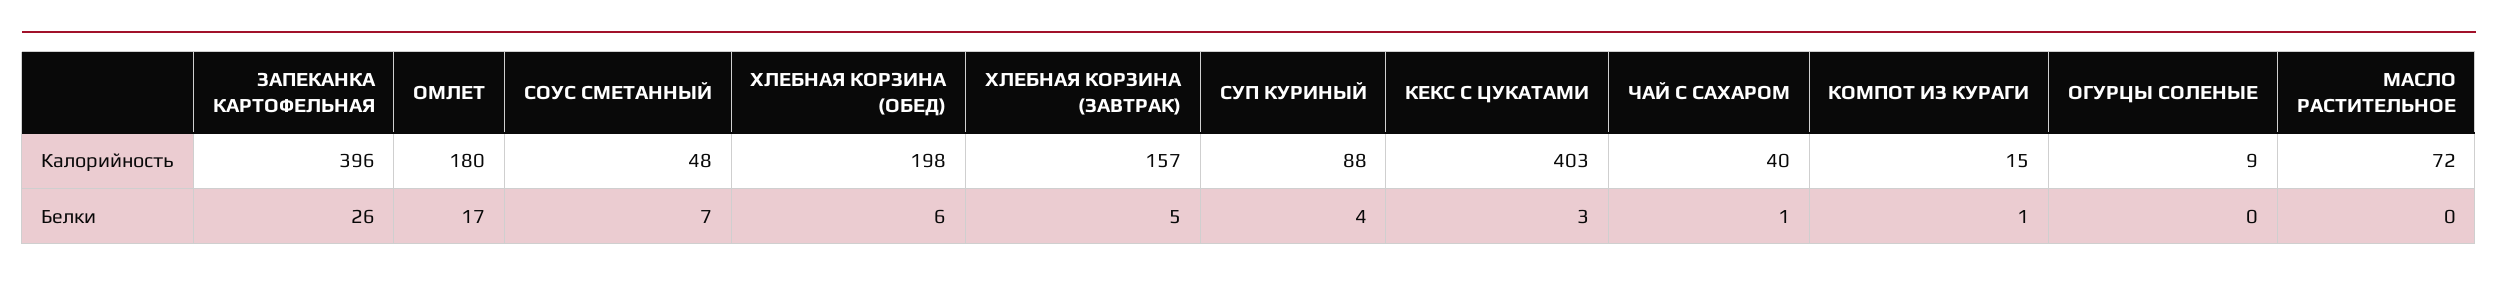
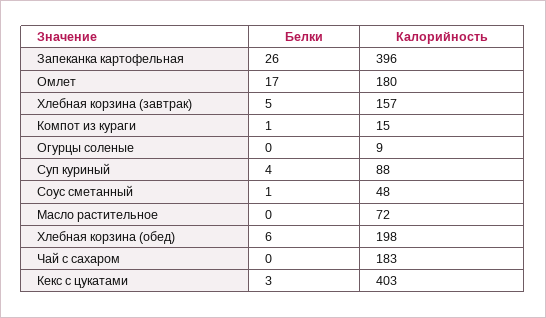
ЧАЙ С САХАРОМ, Калорийность: 40 -> 183
СОУС СМЕТАННЫЙ, Белки: 7 -> 1
ЧАЙ С САХАРОМ, Белки: 1 -> 0

